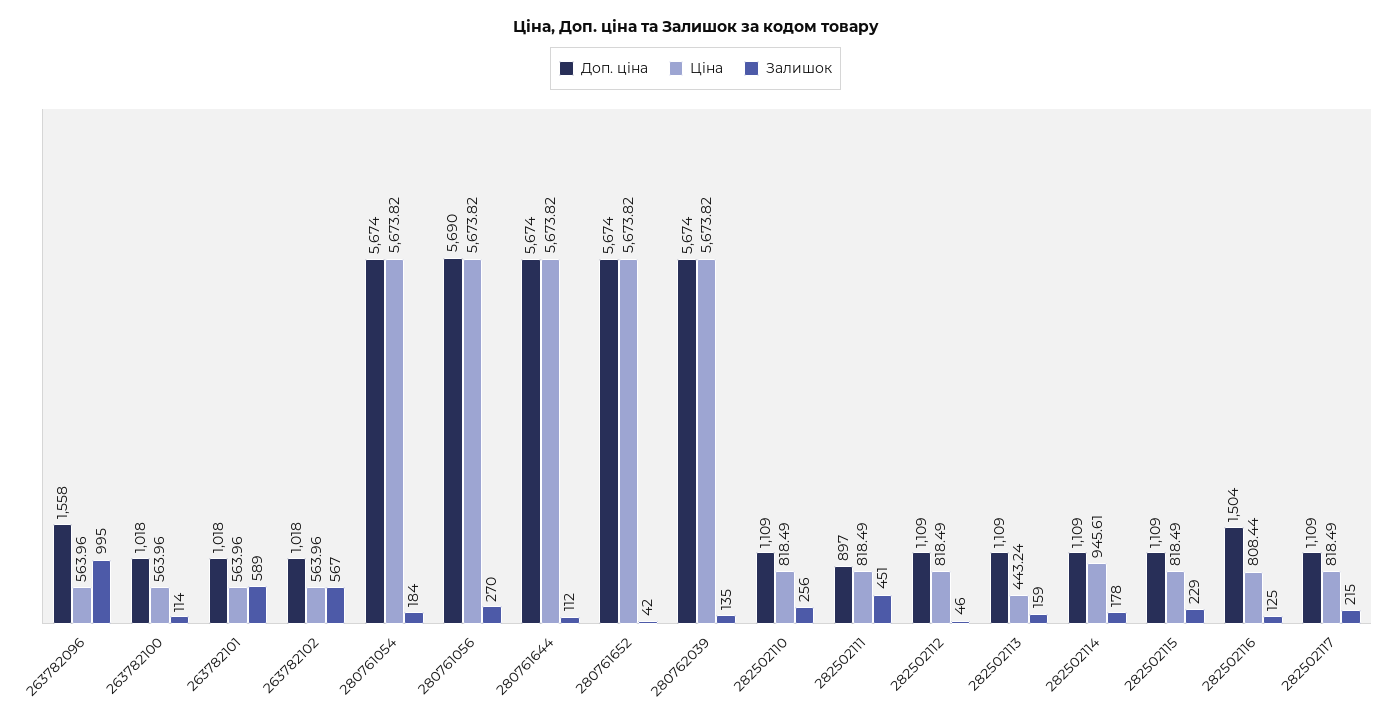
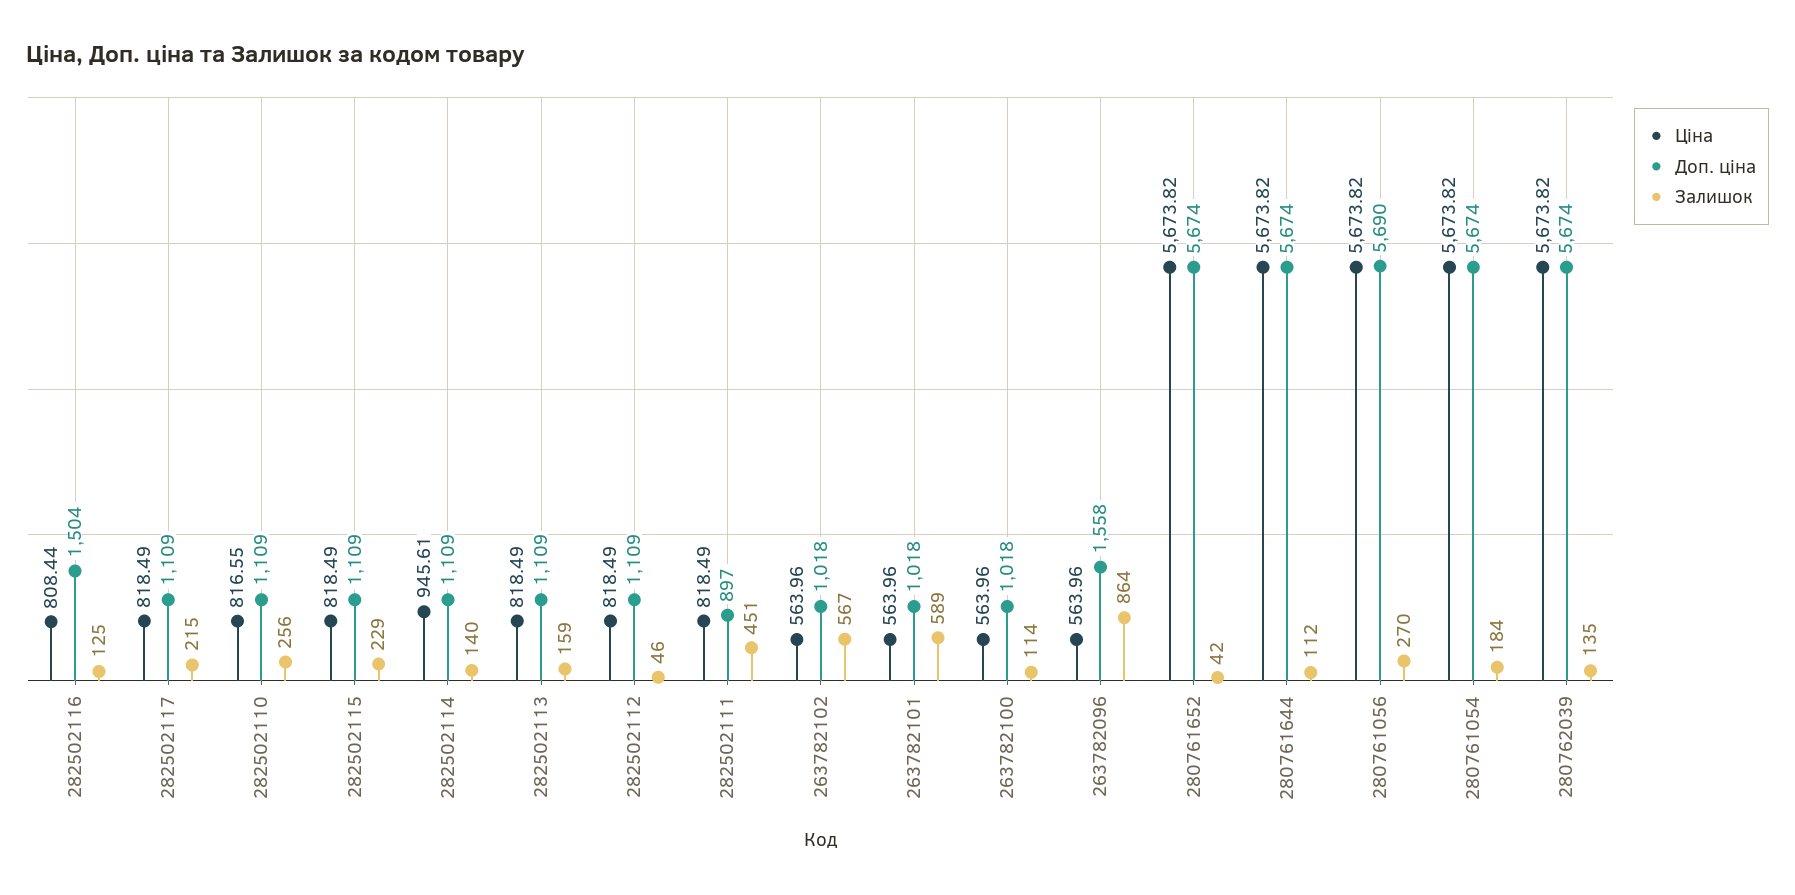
Залишок, 263782096: 995 -> 864
Ціна, 282502110: 818.49 -> 816.55
Ціна, 282502113: 443.24 -> 818.49
Залишок, 282502114: 178 -> 140

